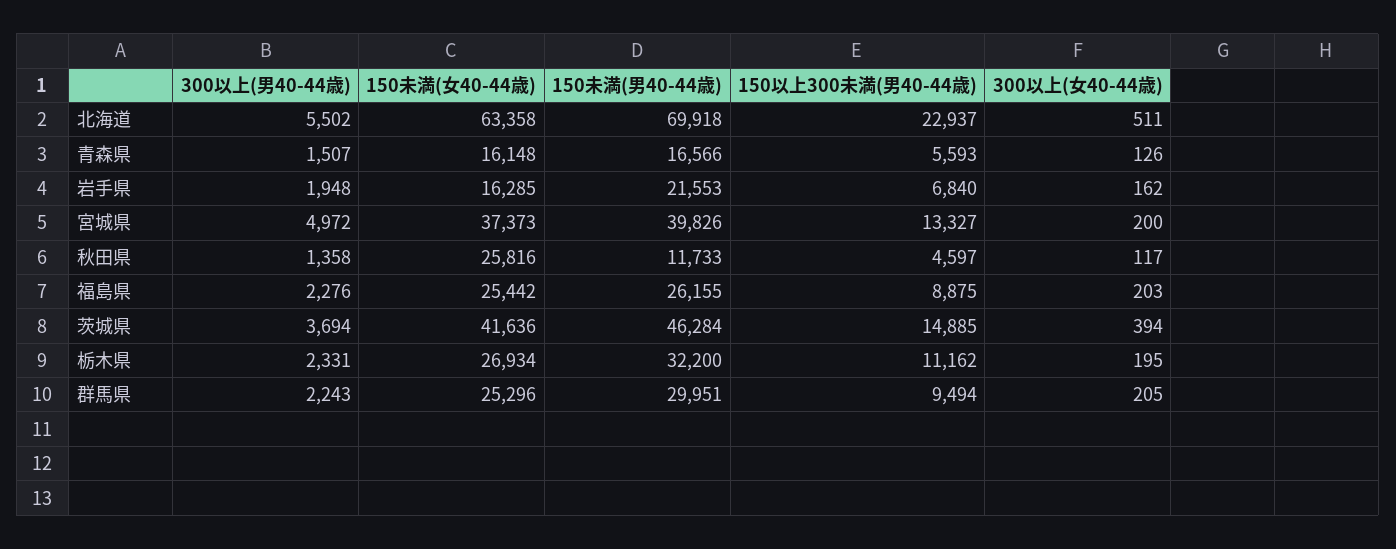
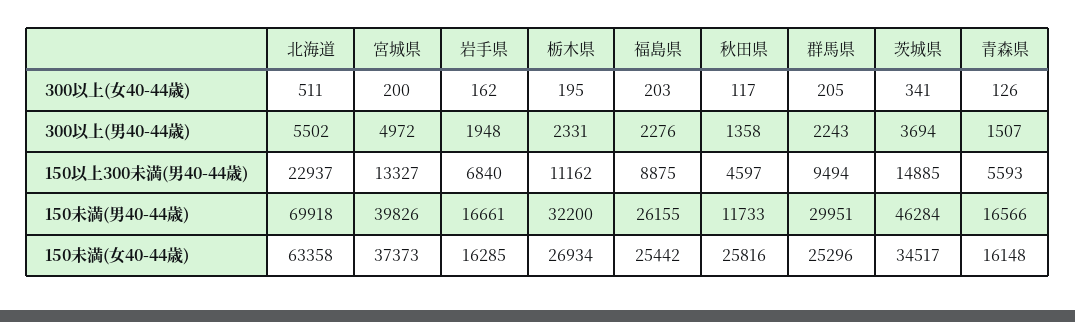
150未満(男40-44歳), 岩手県: 21553 -> 16661
150未満(女40-44歳), 茨城県: 41636 -> 34517
300以上(女40-44歳), 茨城県: 394 -> 341

